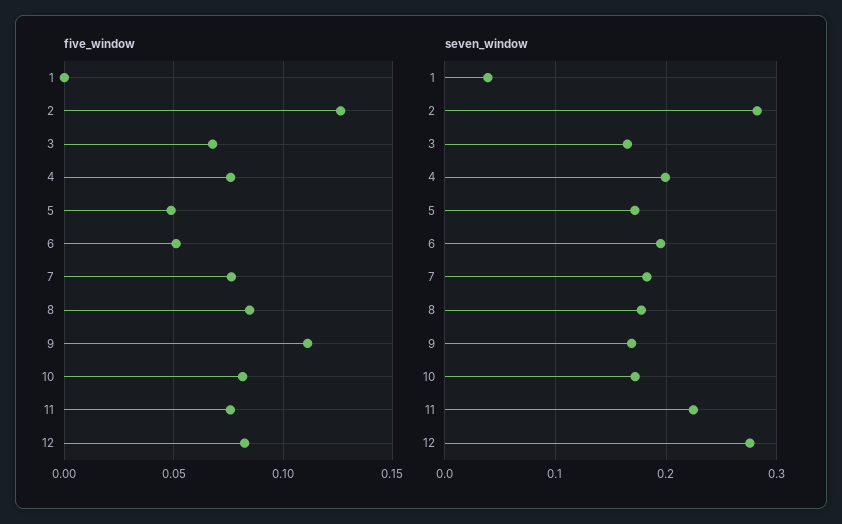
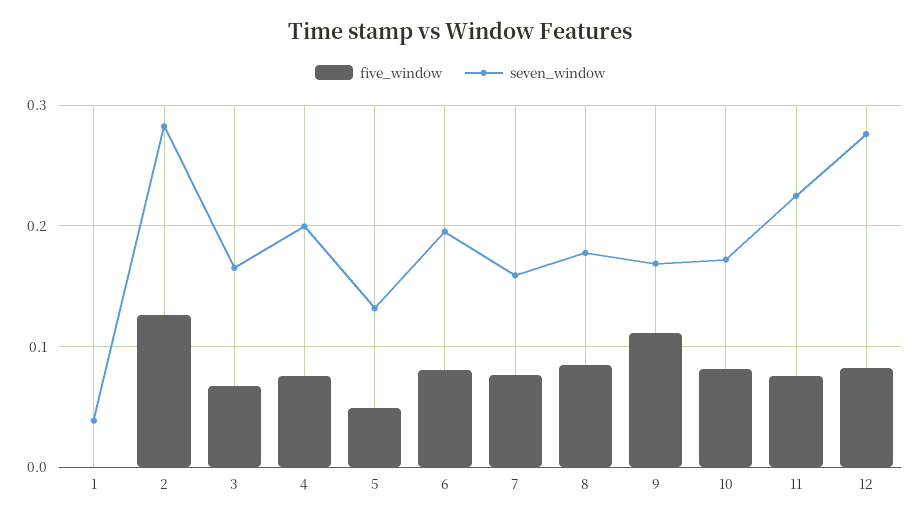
five_window, 6: 0.05 -> 0.08
seven_window, 5: 0.17 -> 0.13
seven_window, 7: 0.18 -> 0.16

